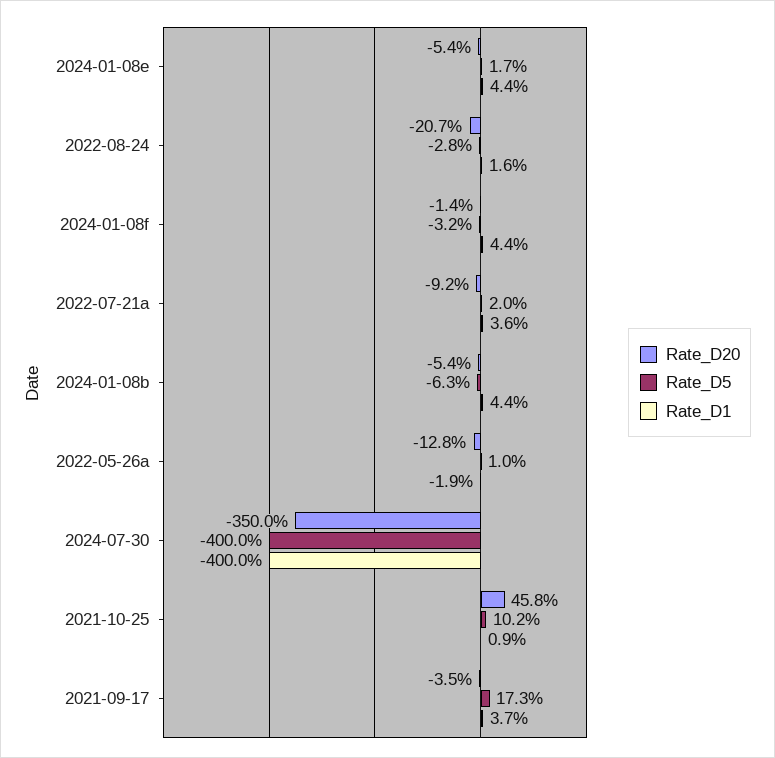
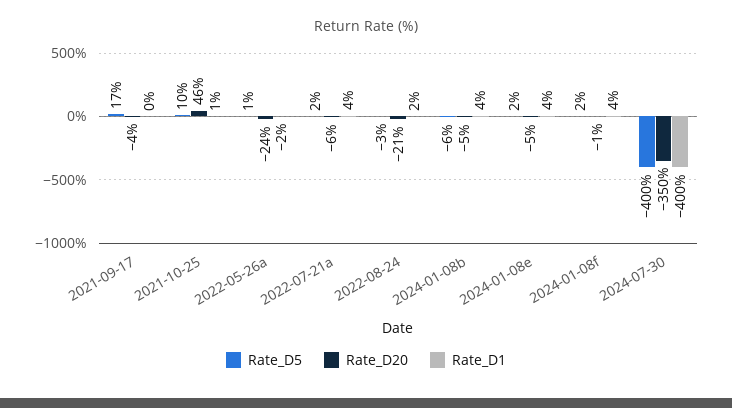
Rate_D5, 2024-01-08f: -3.2 -> 2
Rate_D20, 2022-07-21a: -9.2 -> -6
Rate_D20, 2022-05-26a: -12.8 -> -24
Rate_D1, 2021-09-17: 3.7 -> 0

